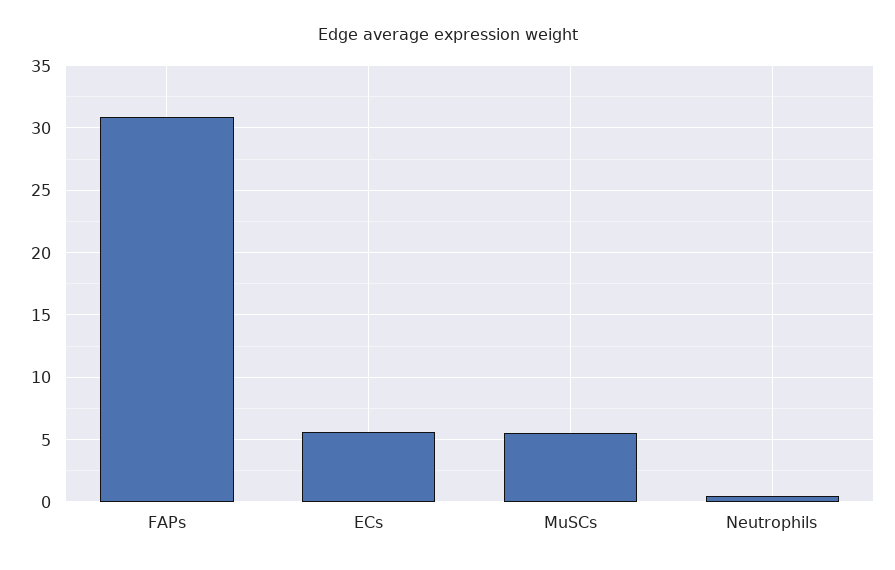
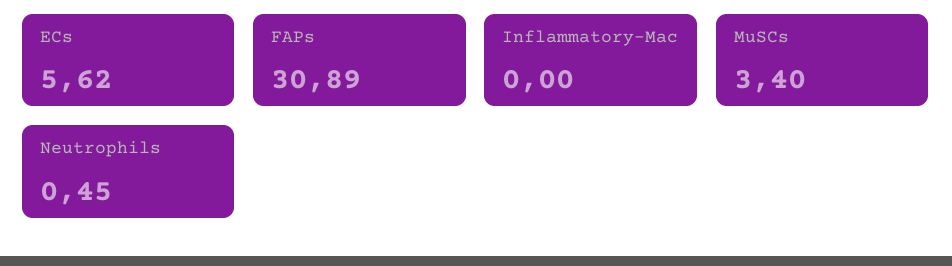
MuSCs: 5.5 -> 3.4
Inflammatory-Mac: none -> 0

